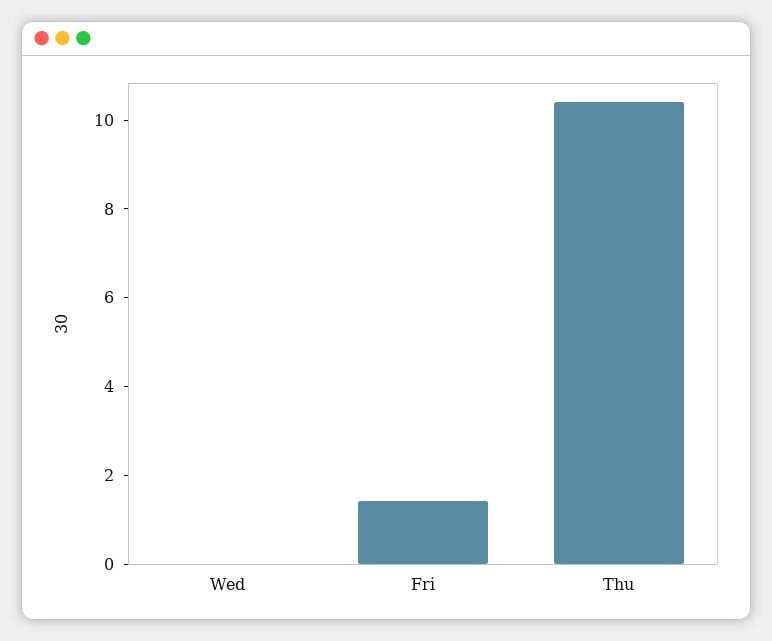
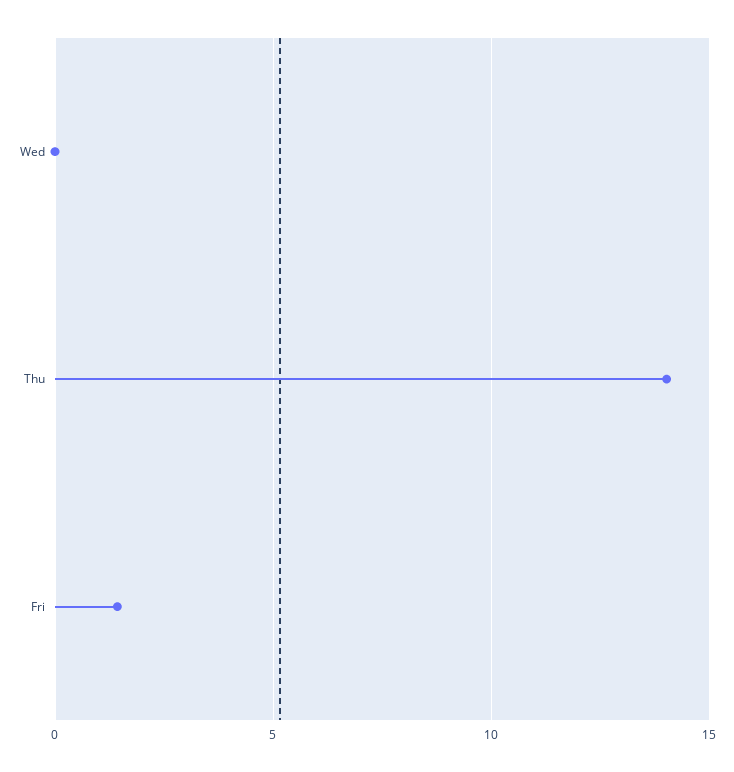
Thu: 10.5 -> 14

